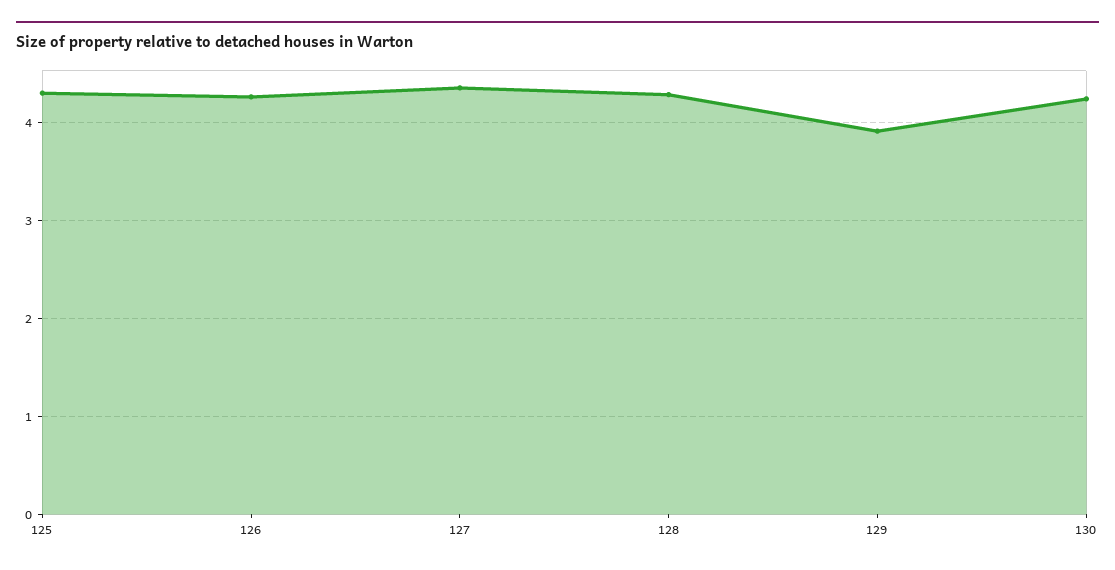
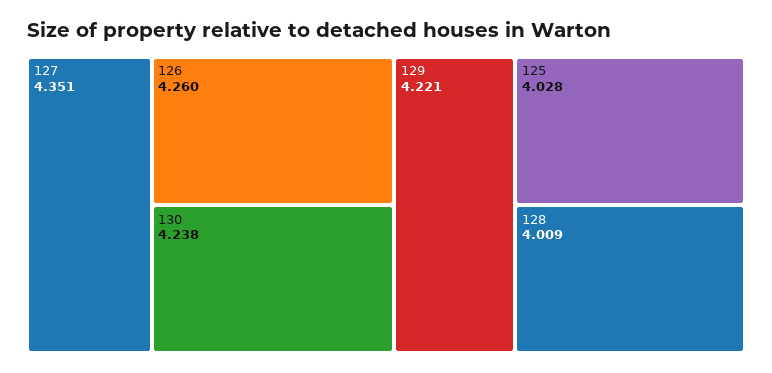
125: 4.3 -> 4.028
128: 4.3 -> 4.009
129: 3.9 -> 4.221

